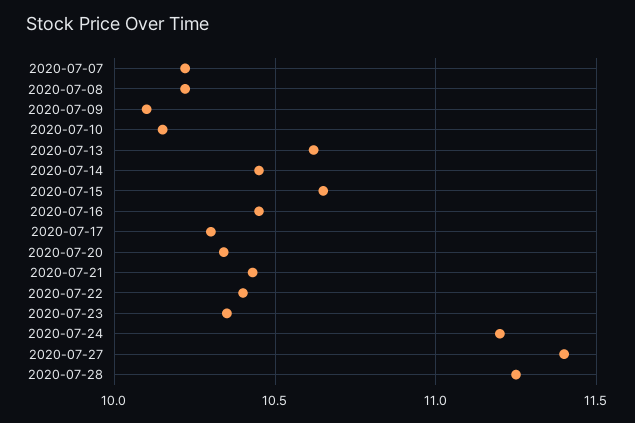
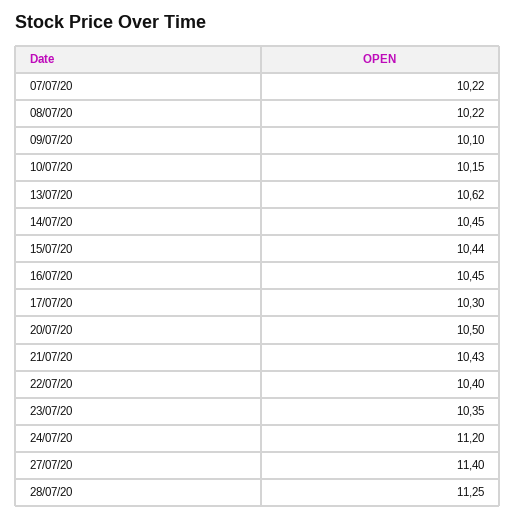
2020-07-15: 10.65 -> 10.44
2020-07-20: 10.35 -> 10.5

